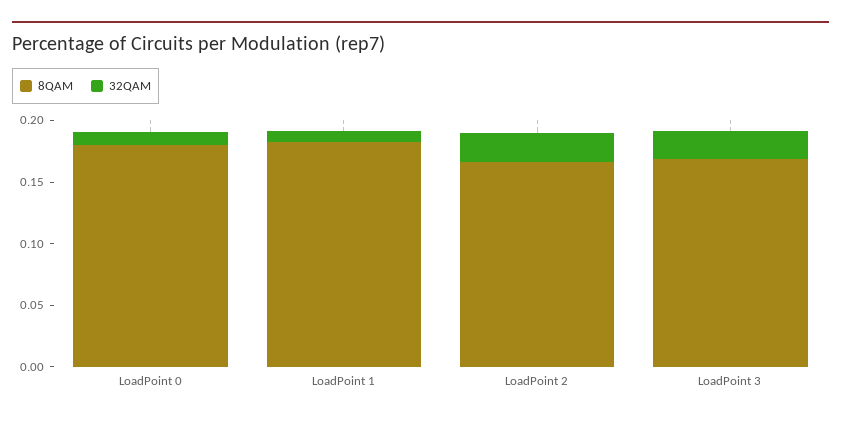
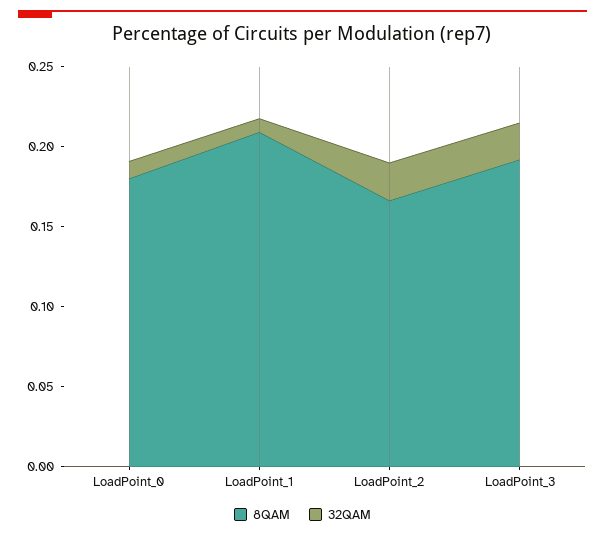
8QAM, LoadPoint 1: 0.18 -> 0.21
8QAM, LoadPoint 3: 0.17 -> 0.19

